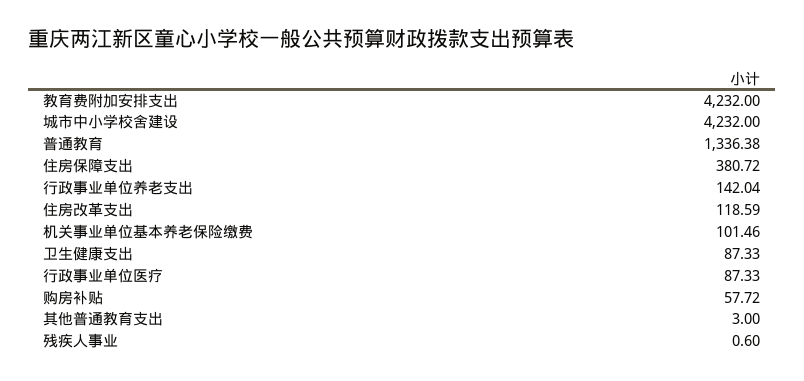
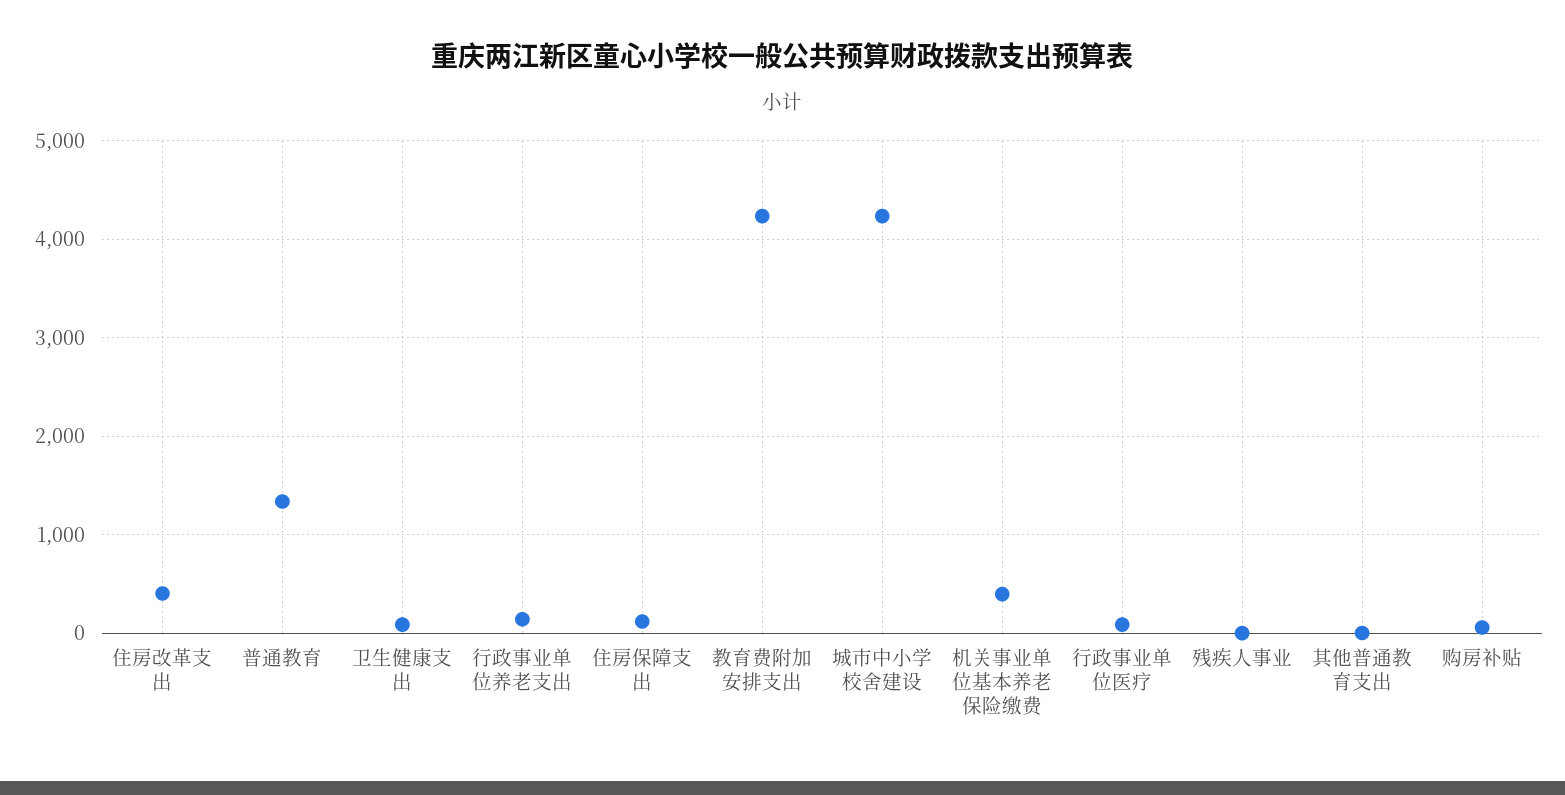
住房保障支出: 380.72 -> 100
住房改革支出: 118.59 -> 400
机关事业单位基本养老保险缴费: 101.46 -> 400

